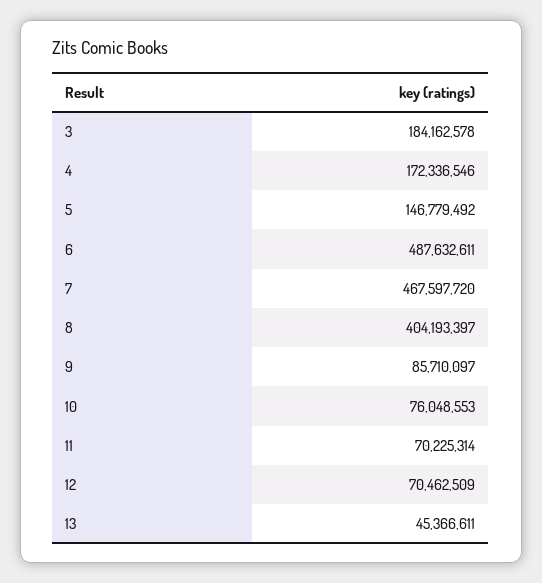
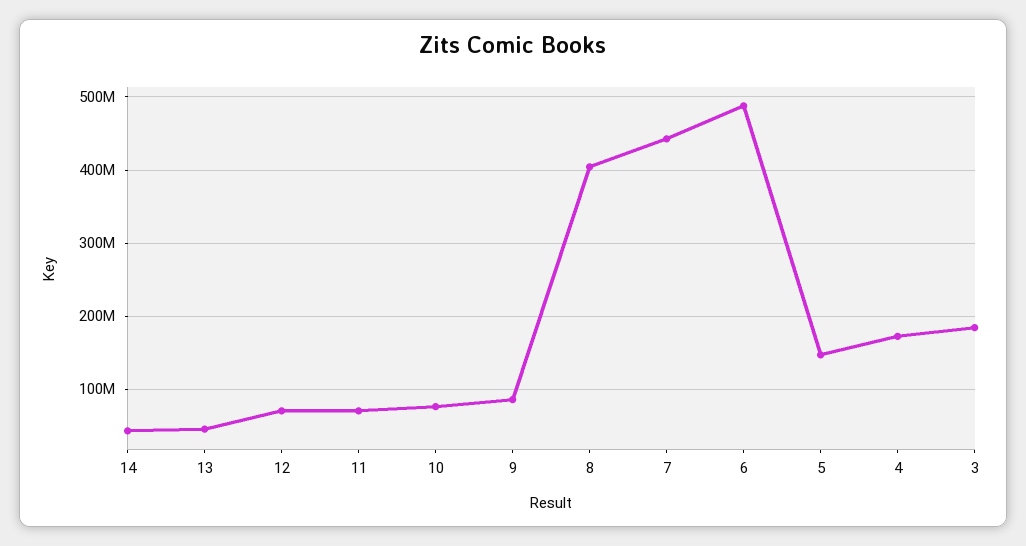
7: 467597720 -> 440000000
14: none -> 40000000

